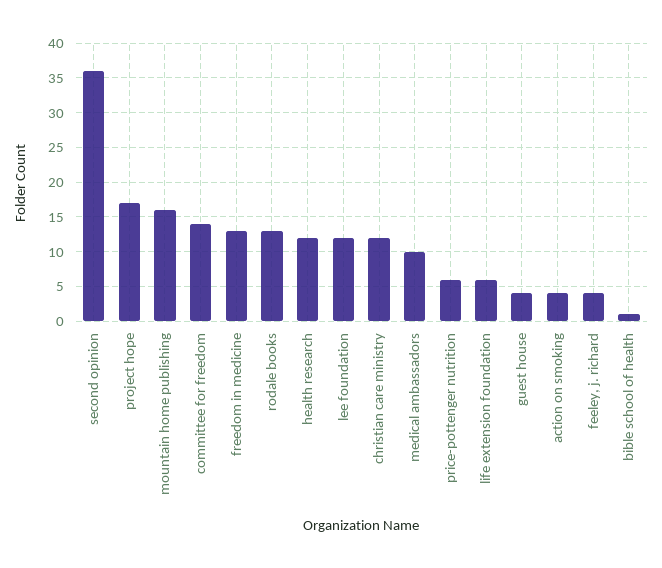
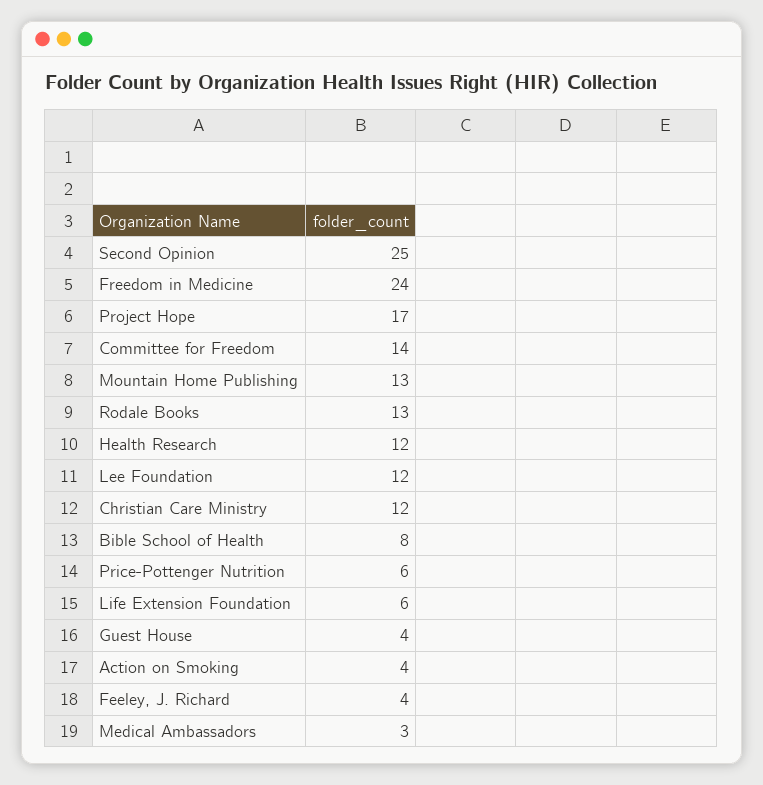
second opinion: 36 -> 25
mountain home publishing: 16 -> 13
freedom in medicine: 13 -> 24
medical ambassadors: 10 -> 3
bible school of health: 1 -> 8

